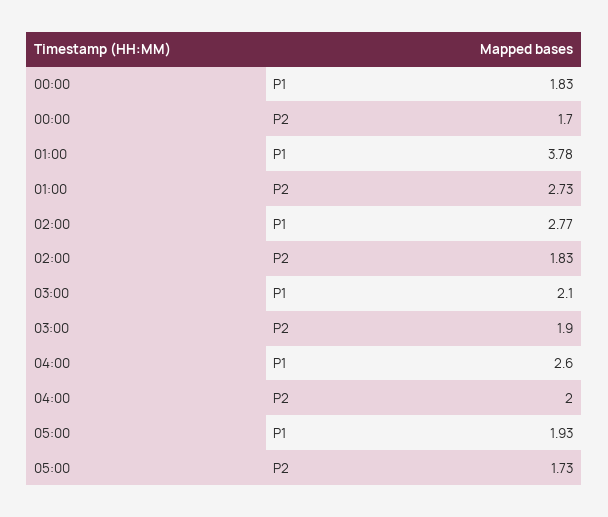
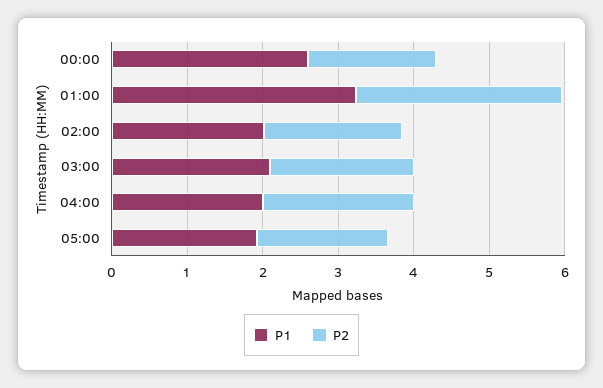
P1, 00:00: 1.83 -> 2.6
P1, 01:00: 3.78 -> 3.2
P1, 02:00: 2.77 -> 2
P1, 04:00: 2.6 -> 2

